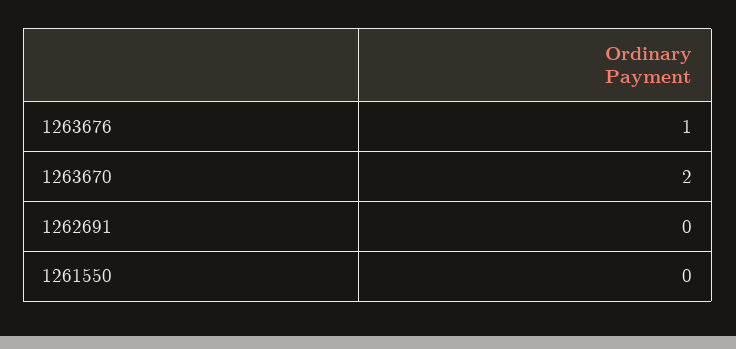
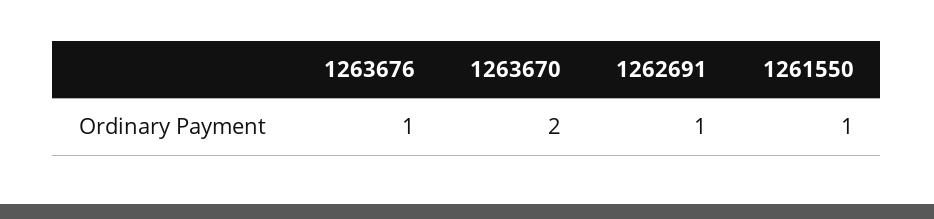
1262691: 0 -> 1
1261550: 0 -> 1

